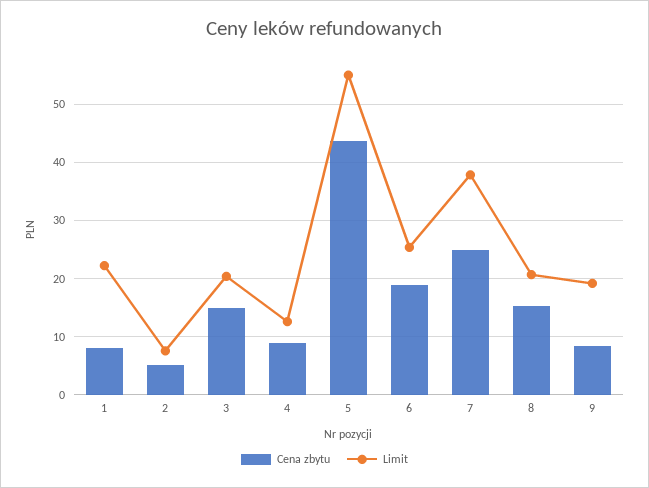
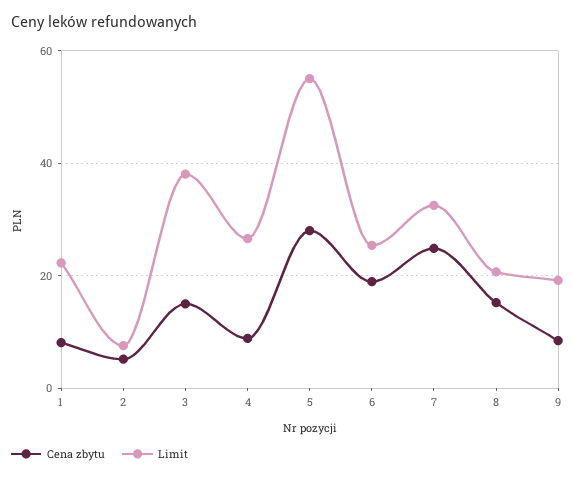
Limit, 3: 20 -> 38
Limit, 4: 12 -> 26
Cena zbytu, 5: 44 -> 28
Limit, 7: 38 -> 32

